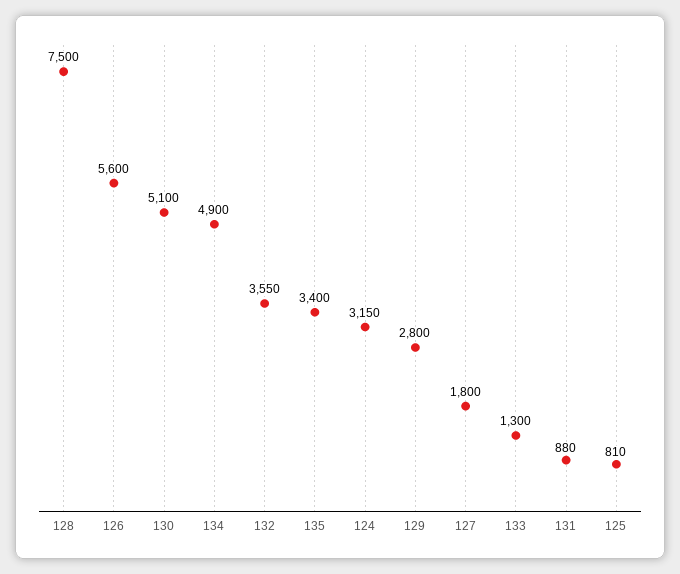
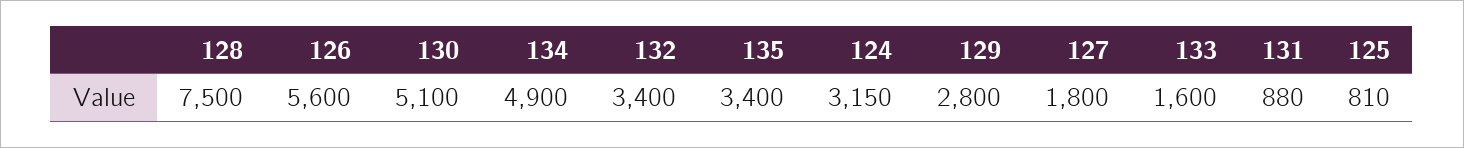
132: 3550 -> 3400
133: 1300 -> 1600

